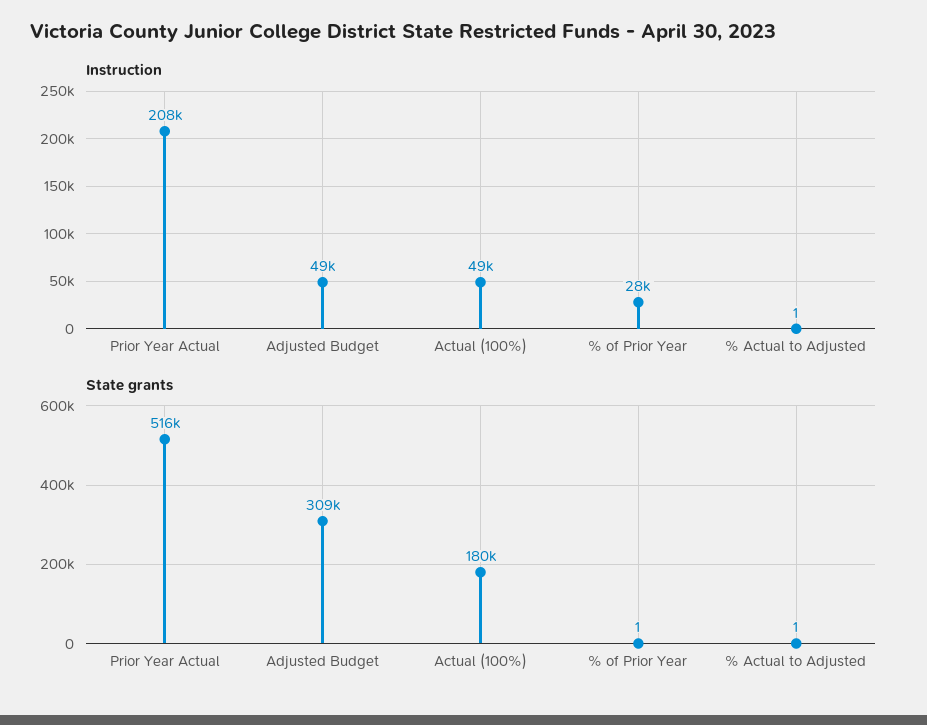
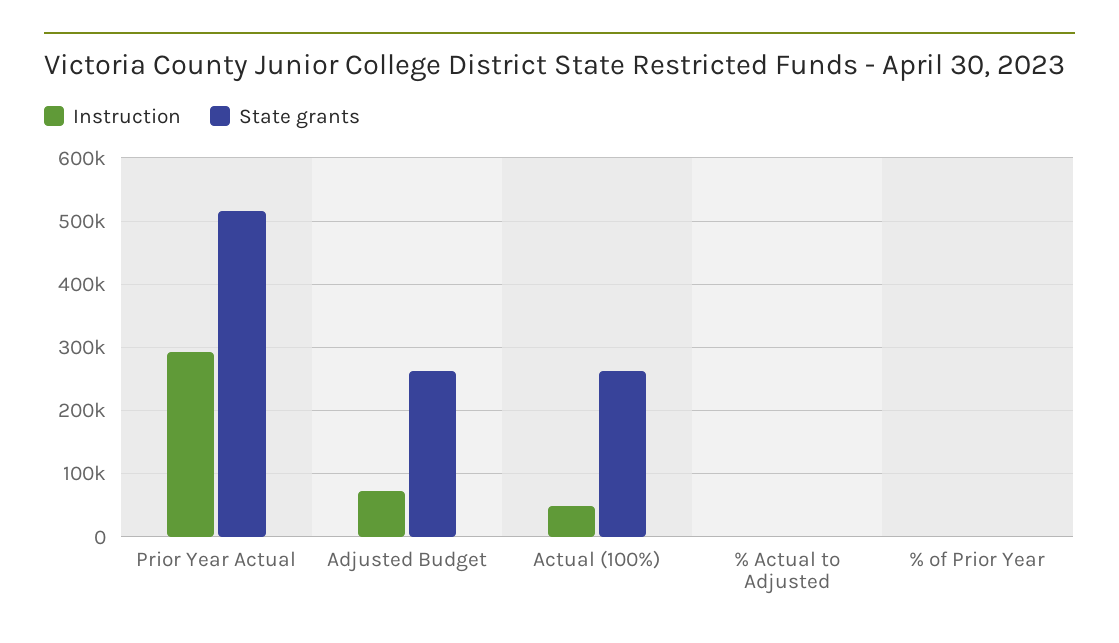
Instruction, Prior Year Actual: 208000 -> 290000
Instruction, Adjusted Budget: 49000 -> 70000
Instruction, % of Prior Year: 28000 -> 0
State grants, Adjusted Budget: 309000 -> 260000
State grants, Actual (100%): 180000 -> 260000

